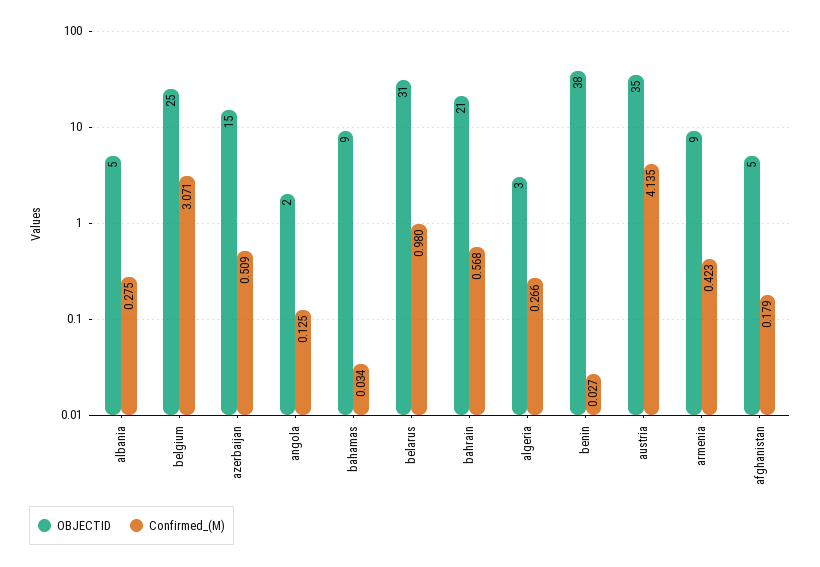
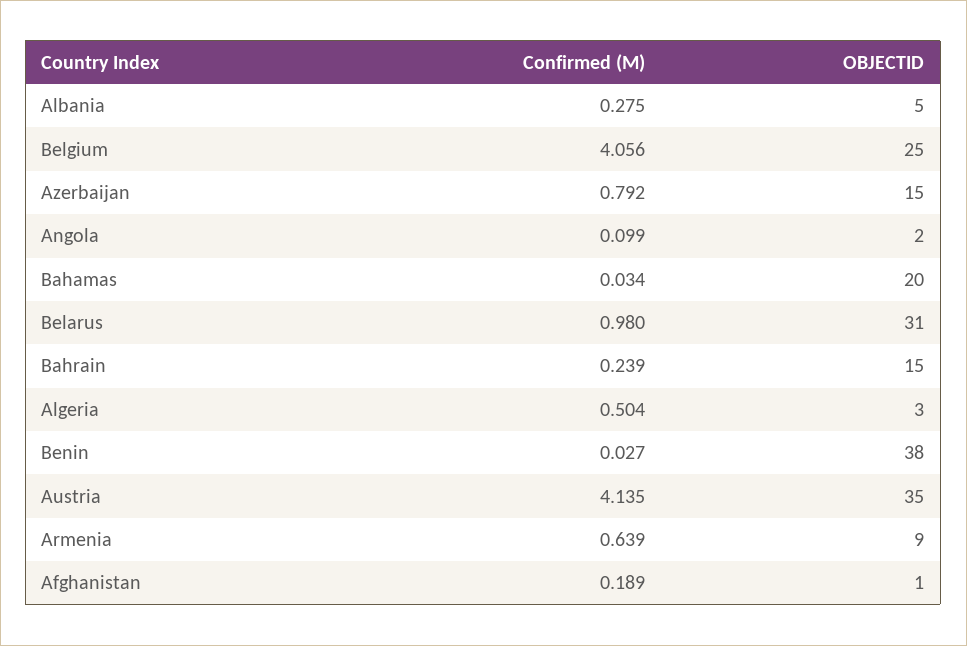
Confirmed_(M), belgium: 3.071 -> 4.056
Confirmed_(M), azerbaijan: 0.509 -> 0.792
Confirmed_(M), angola: 0.125 -> 0.099
OBJECTID, bahamas: 9 -> 20
OBJECTID, bahrain: 21 -> 15
Confirmed_(M), bahrain: 0.568 -> 0.239
Confirmed_(M), algeria: 0.266 -> 0.504
Confirmed_(M), armenia: 0.423 -> 0.639
OBJECTID, afghanistan: 5 -> 1
Confirmed_(M), afghanistan: 0.179 -> 0.189

